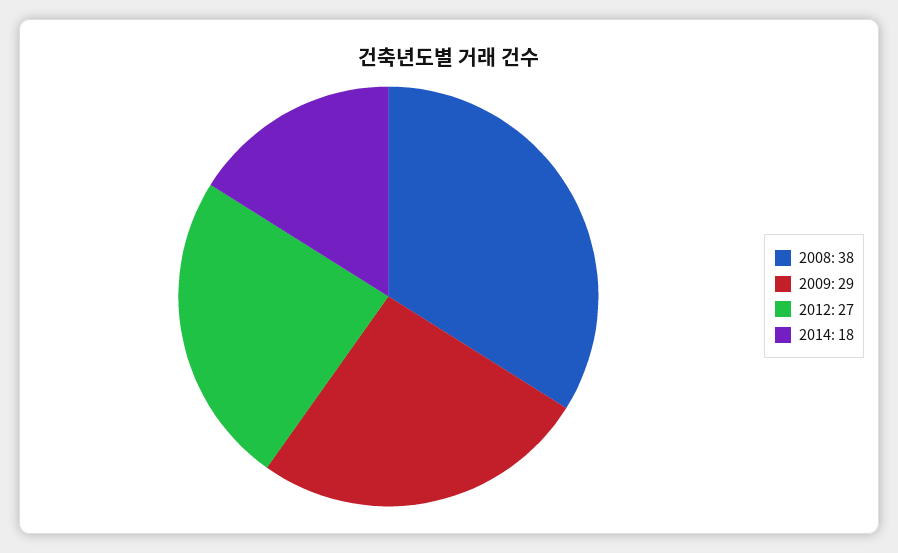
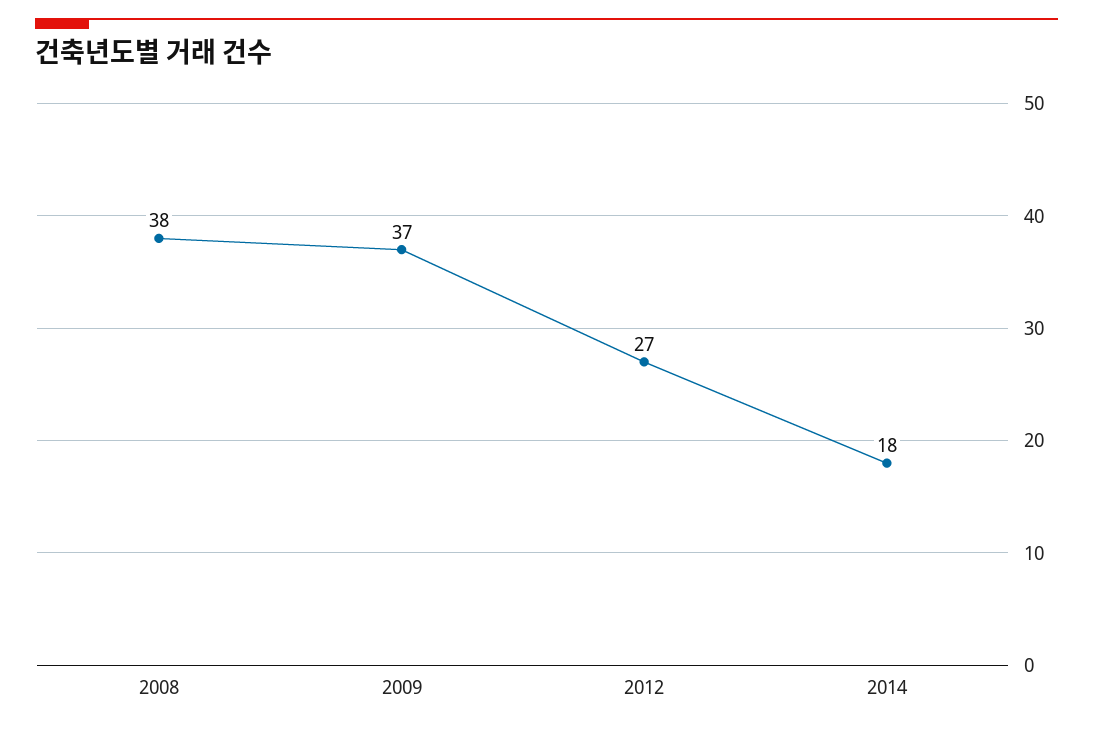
2009: 29 -> 37

